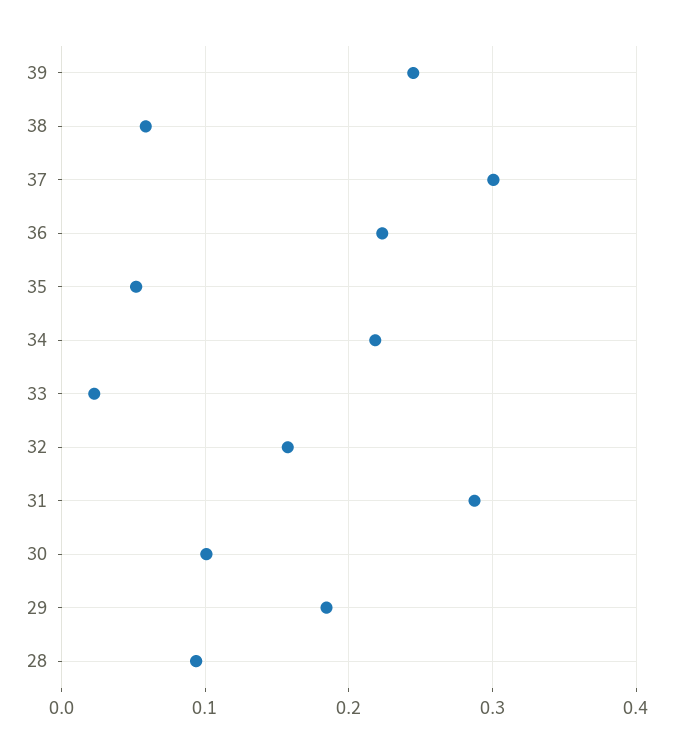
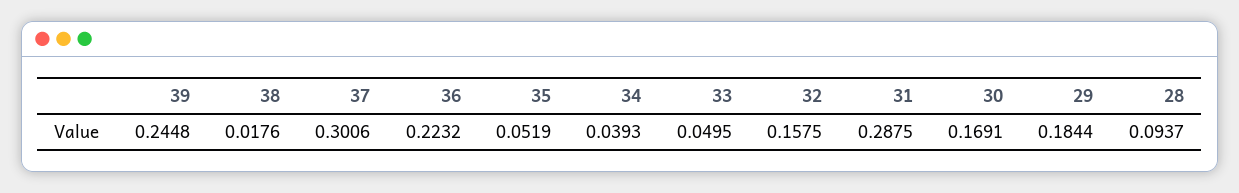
38: 0.06 -> 0.0176
34: 0.22 -> 0.0393
33: 0.02 -> 0.0495
30: 0.1 -> 0.1691

